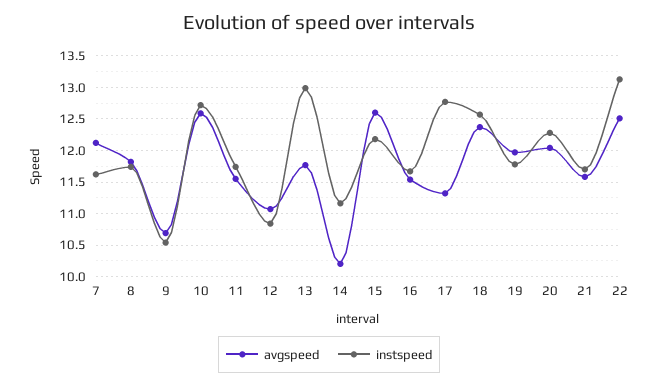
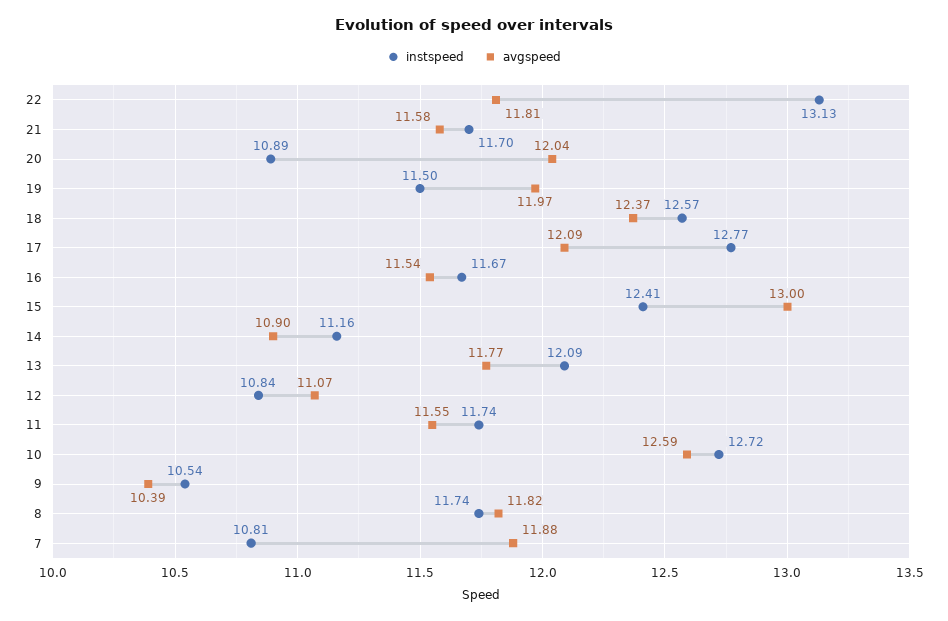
avgspeed, 7: 12.1 -> 11.88
instspeed, 7: 11.6 -> 10.81
avgspeed, 9: 10.7 -> 10.39
instspeed, 13: 13 -> 12.09
avgspeed, 14: 10.2 -> 10.9
avgspeed, 15: 12.6 -> 13
instspeed, 15: 12.2 -> 12.41
avgspeed, 17: 11.3 -> 12.09
instspeed, 19: 11.8 -> 11.5
instspeed, 20: 12.3 -> 10.89
avgspeed, 22: 12.5 -> 11.81

